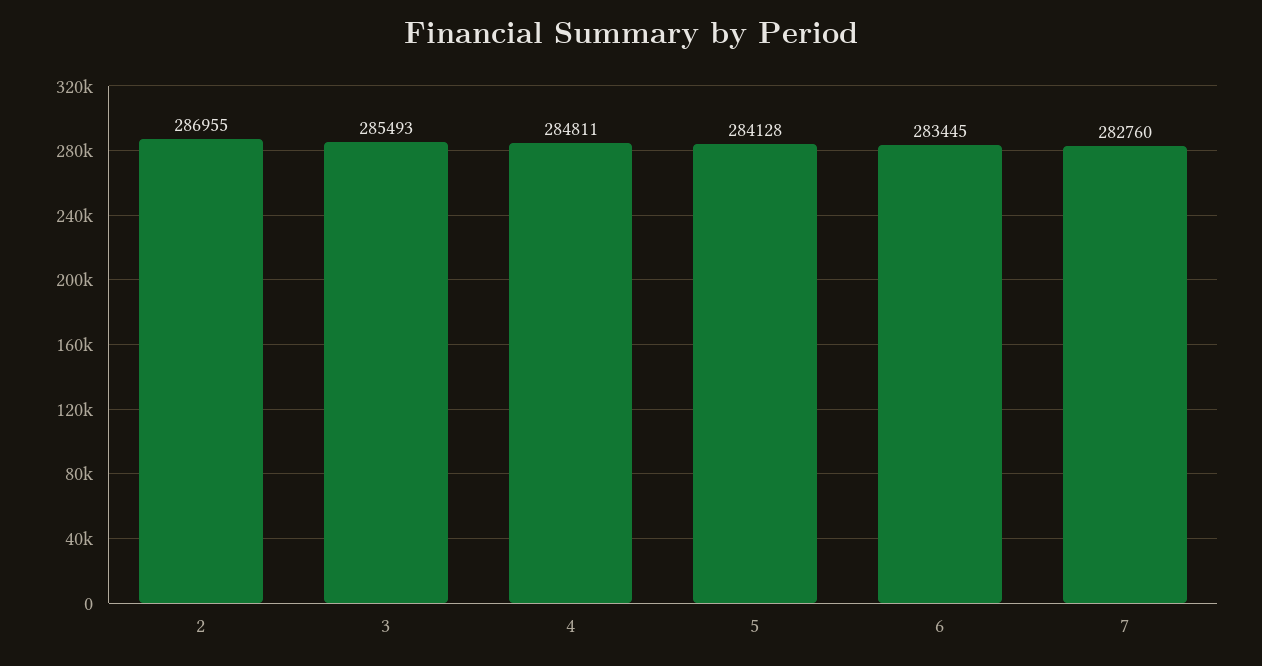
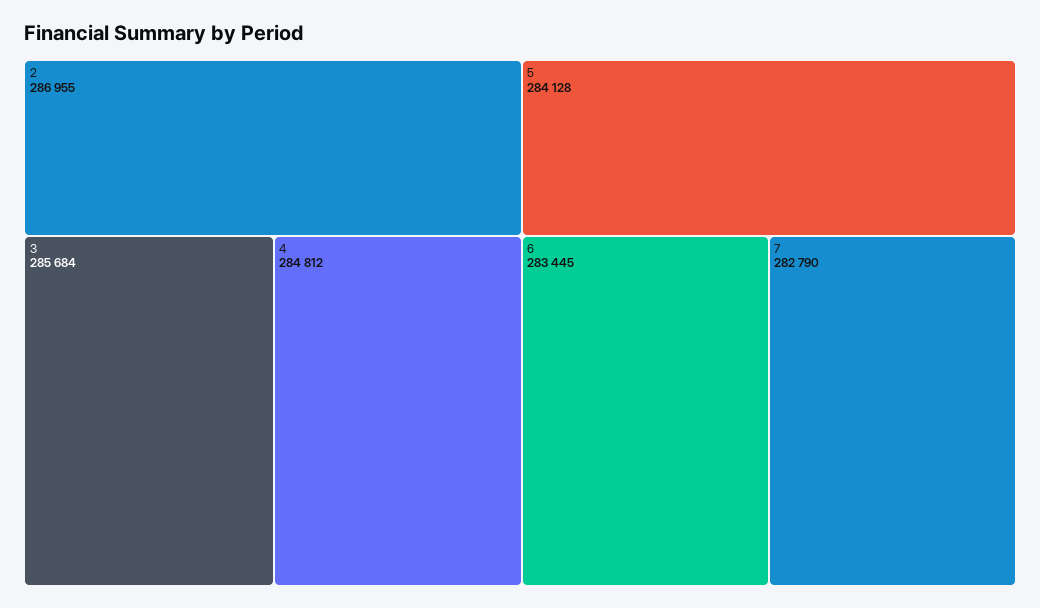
3: 285493 -> 285684
4: 284811 -> 284812
7: 282760 -> 282790

